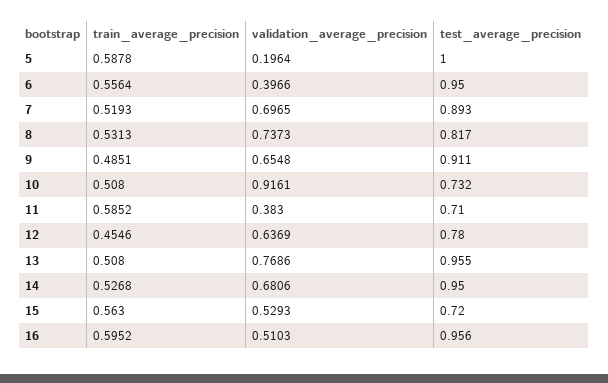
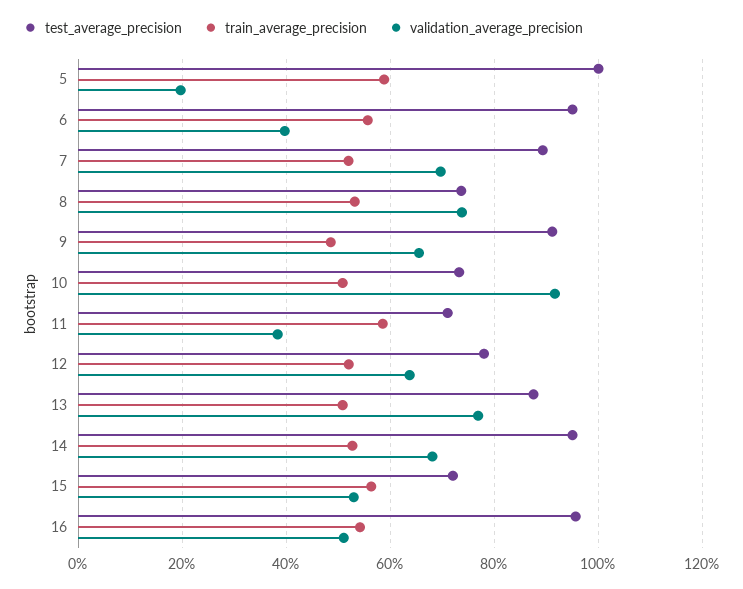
test_average_precision, 8: 0.817 -> 0.74
train_average_precision, 12: 0.4546 -> 0.52
test_average_precision, 13: 0.955 -> 0.88
train_average_precision, 16: 0.5952 -> 0.54

